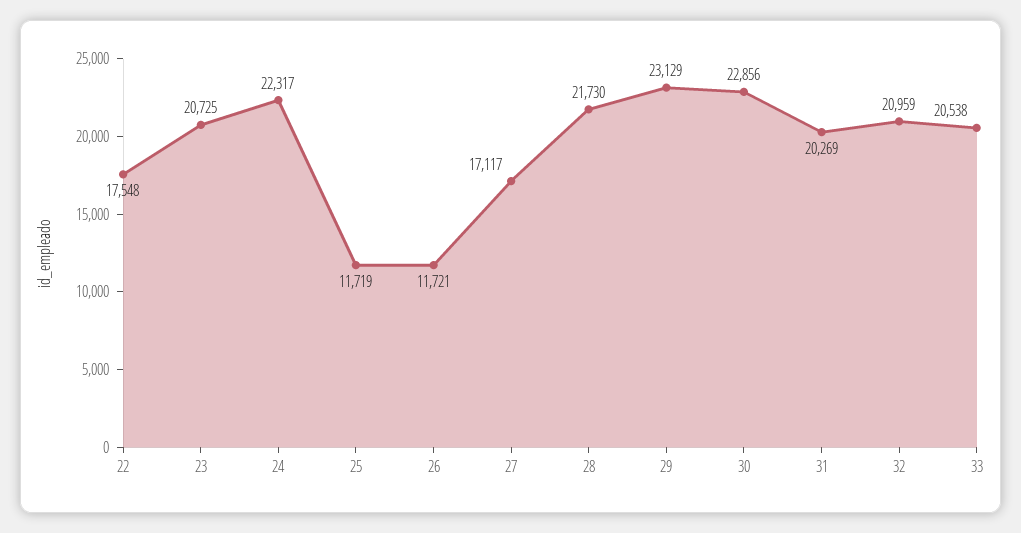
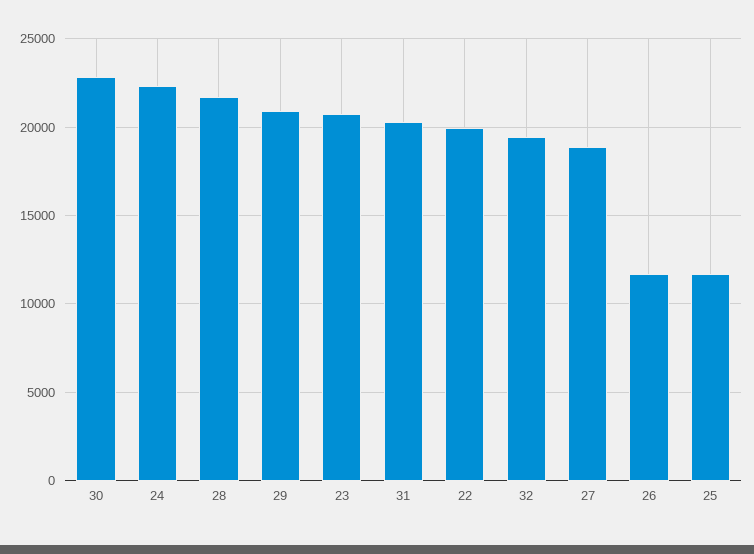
22: 17548 -> 20000
27: 17117 -> 19000
29: 23129 -> 21000
32: 20959 -> 19500
33: 20538 -> none

